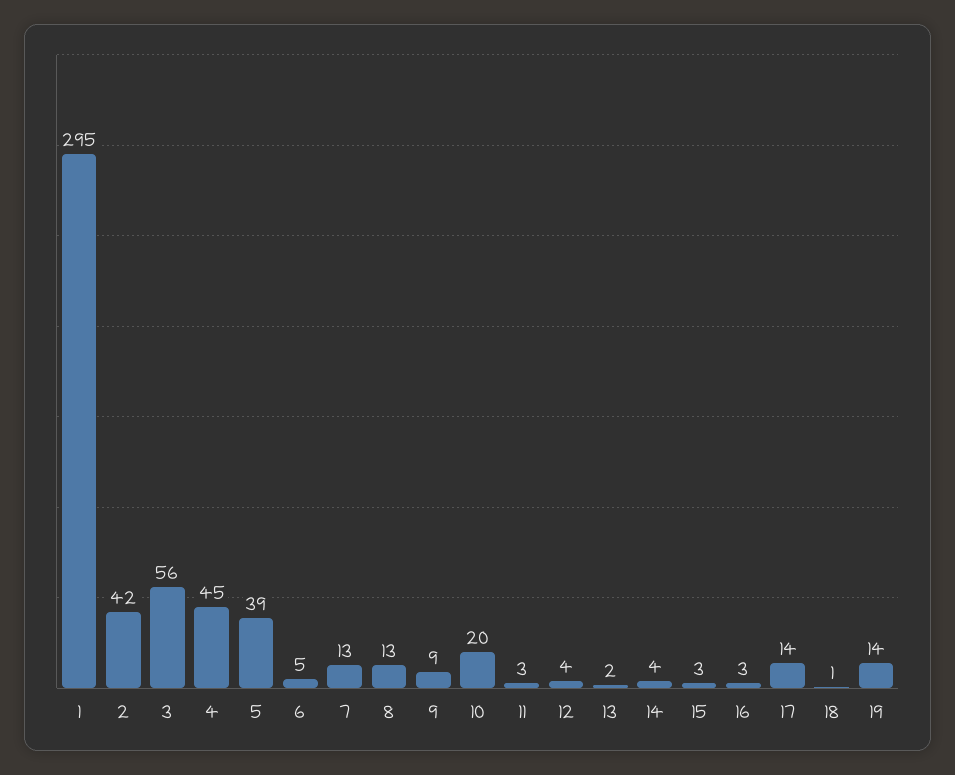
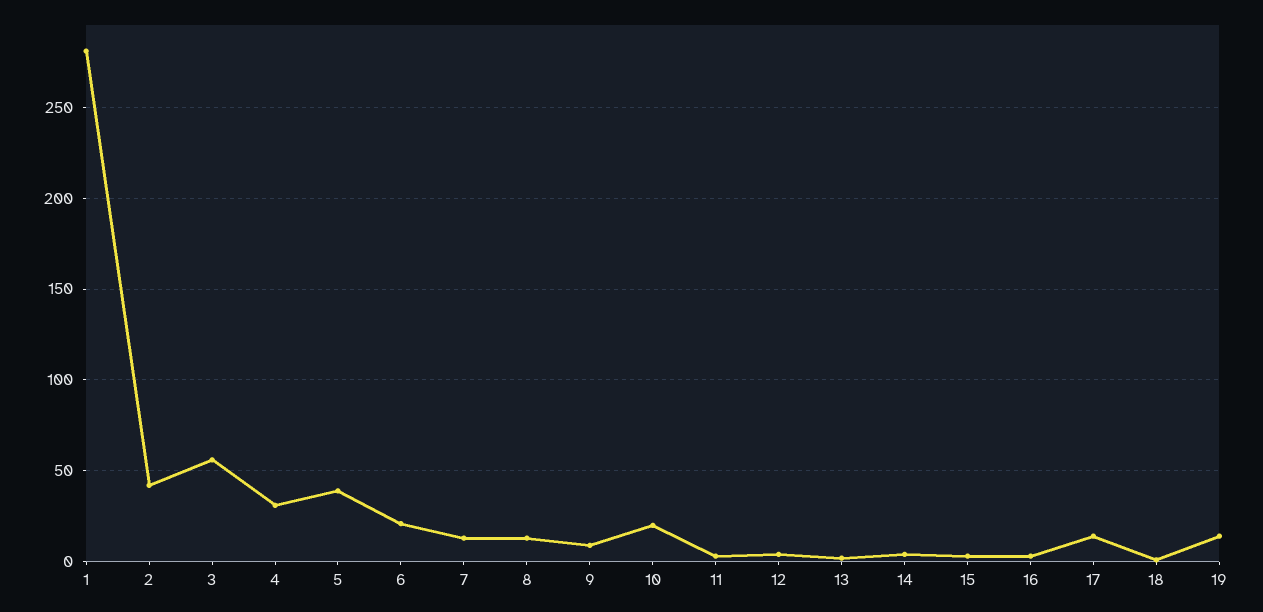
1: 295 -> 280
4: 45 -> 30
6: 5 -> 20

